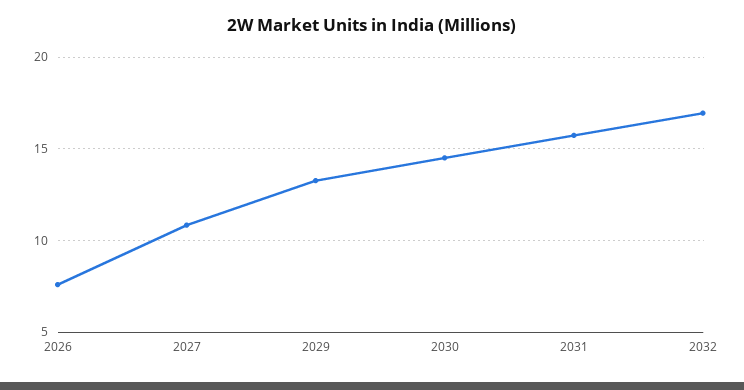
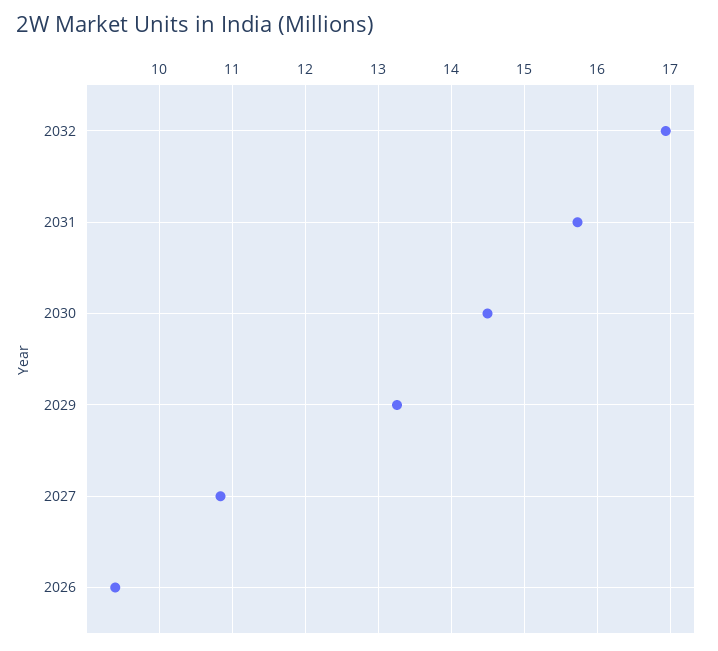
2026: 7.5 -> 9.4

